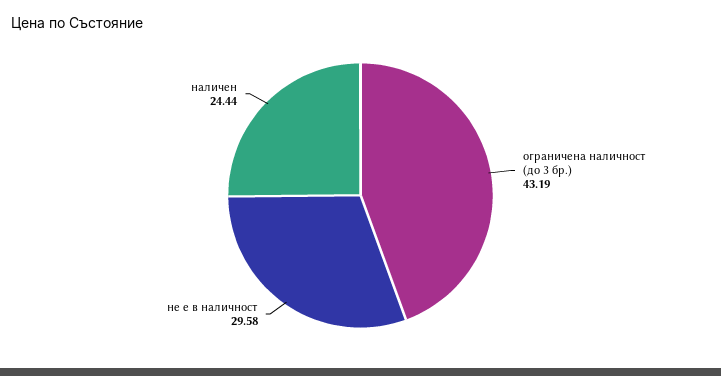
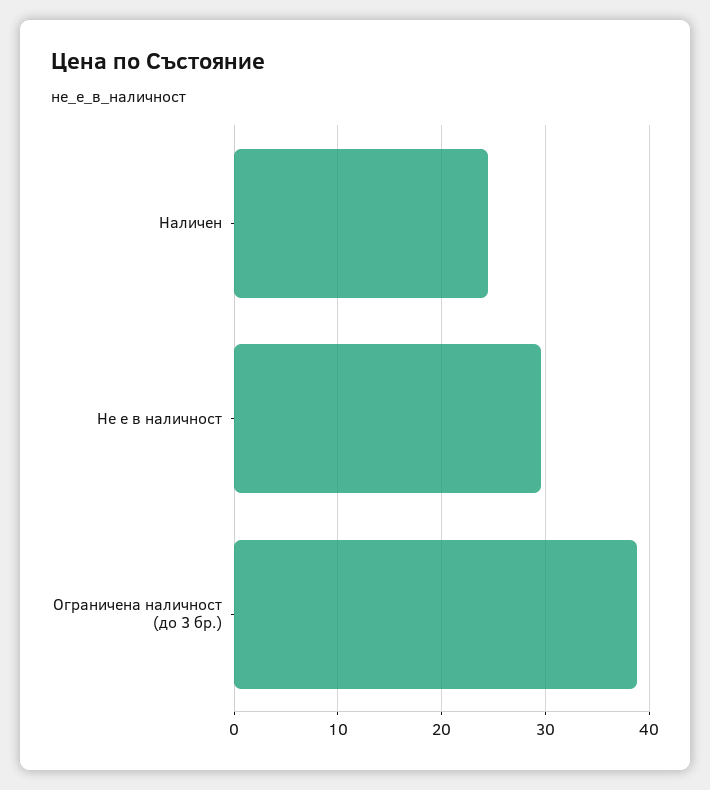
ограничена наличност (до 3 бр.): 43.19 -> 39

